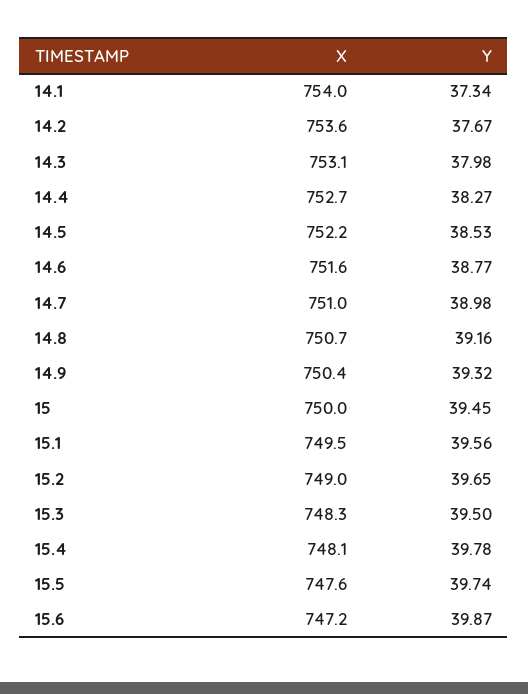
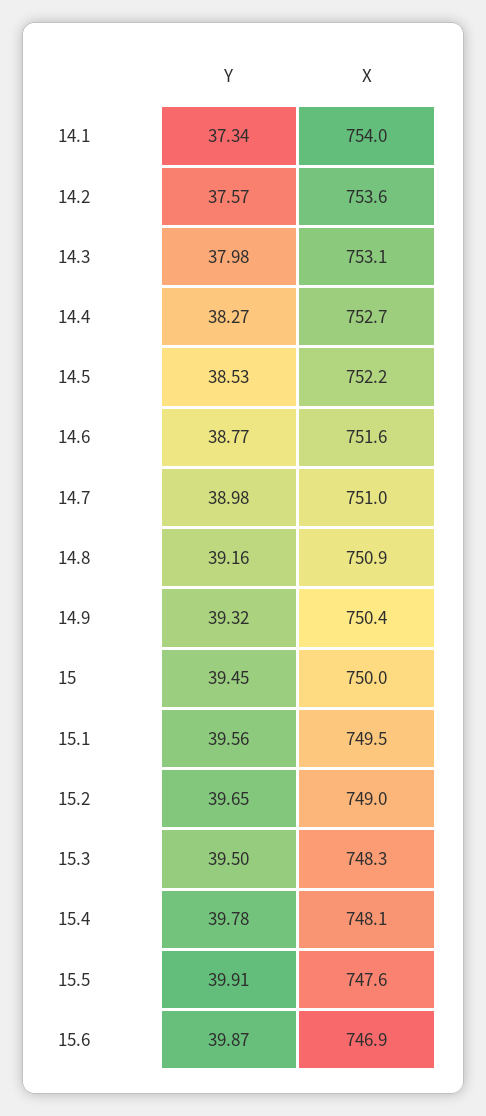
Y, 14.2: 37.67 -> 37.57
X, 14.8: 750.7 -> 750.9
Y, 15.5: 39.74 -> 39.91
X, 15.6: 747.2 -> 746.9

